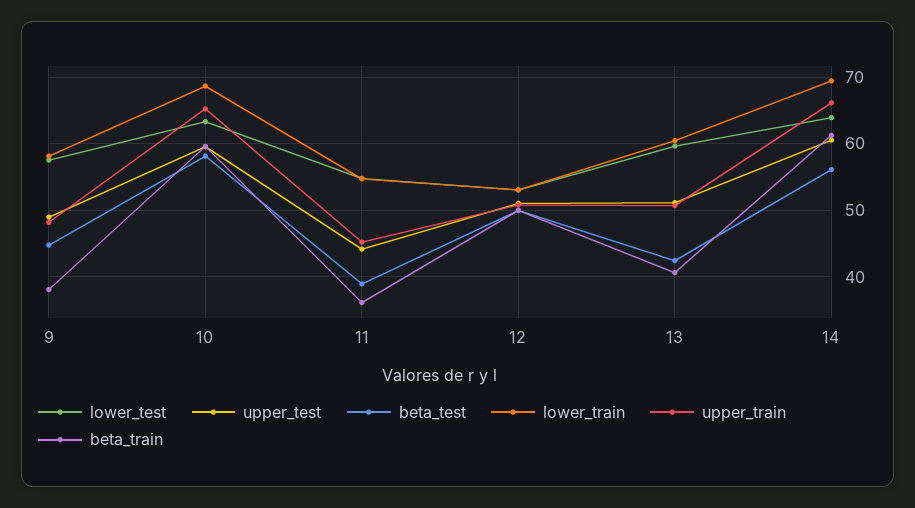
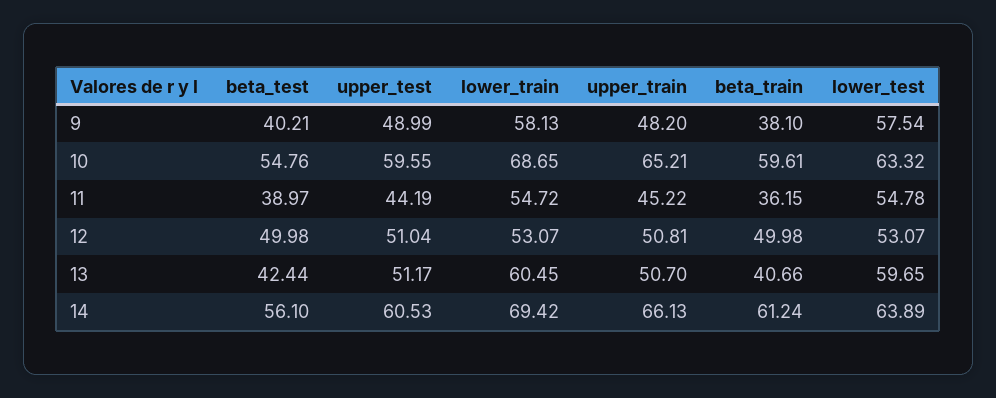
beta_test, 9: 45 -> 40.21
beta_test, 10: 58 -> 54.76

